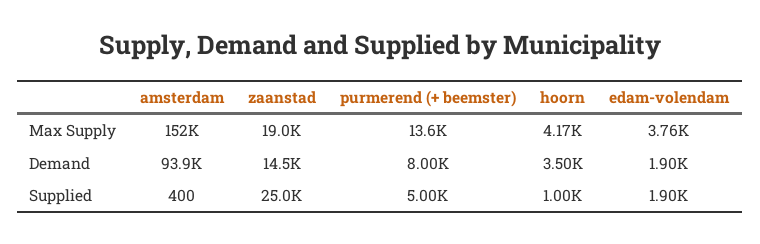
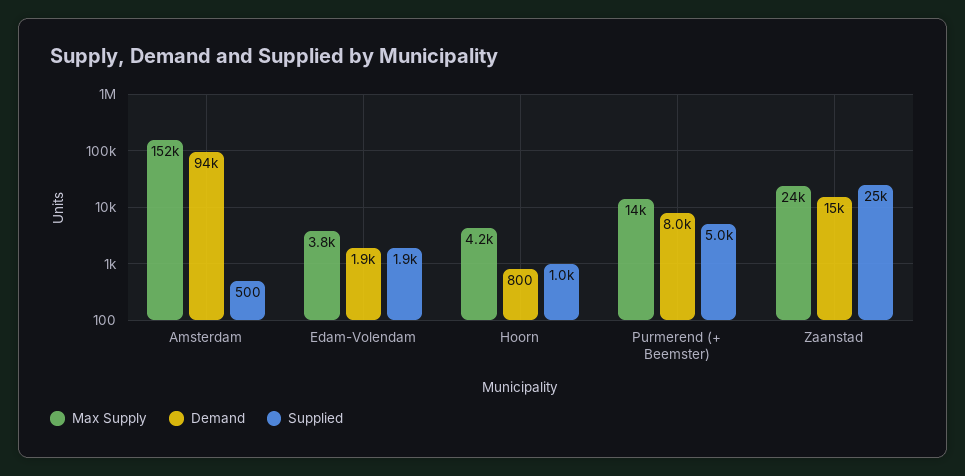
Max Supply, zaanstad: 19000 -> 24000
Demand, hoorn: 3500 -> 800
Supplied, amsterdam: 400 -> 500

